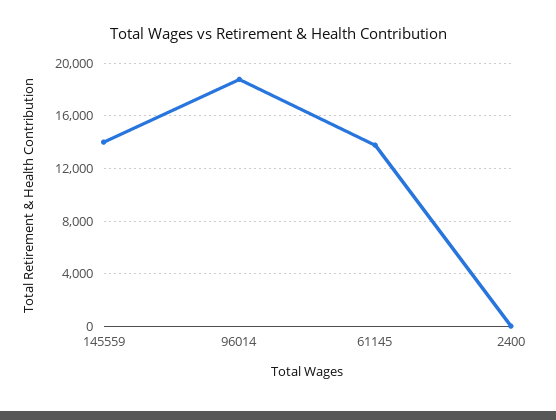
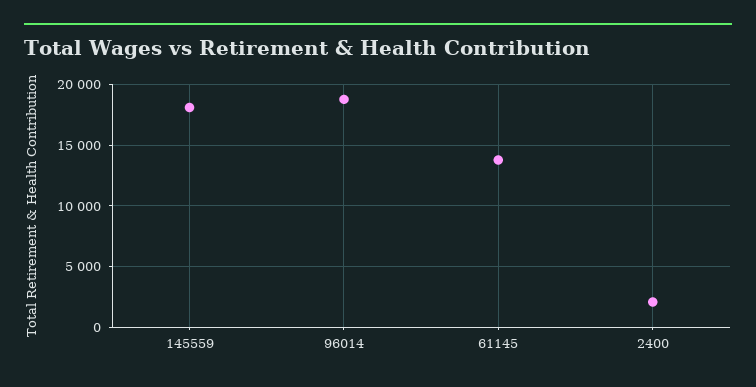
145559: 14000 -> 18000
2400: 0 -> 2000

